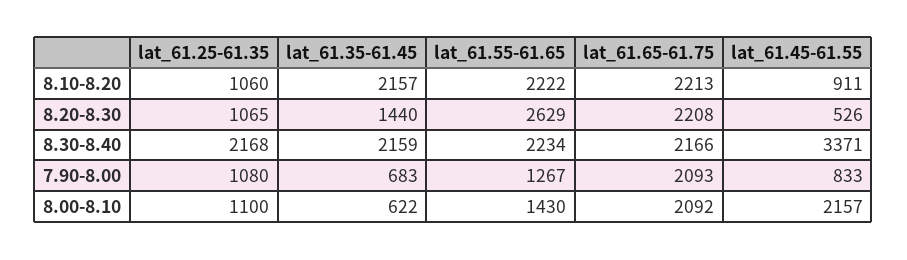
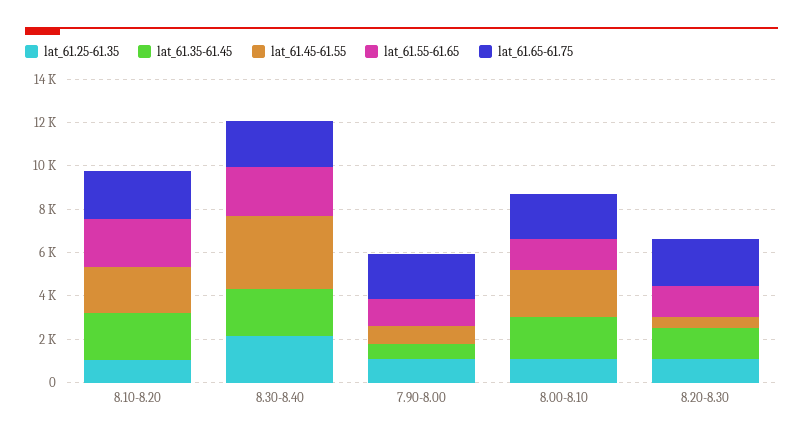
lat_61.45-61.55, 8.10-8.20: 911 -> 2000
lat_61.55-61.65, 8.20-8.30: 2629 -> 1500
lat_61.35-61.45, 8.00-8.10: 622 -> 2000

